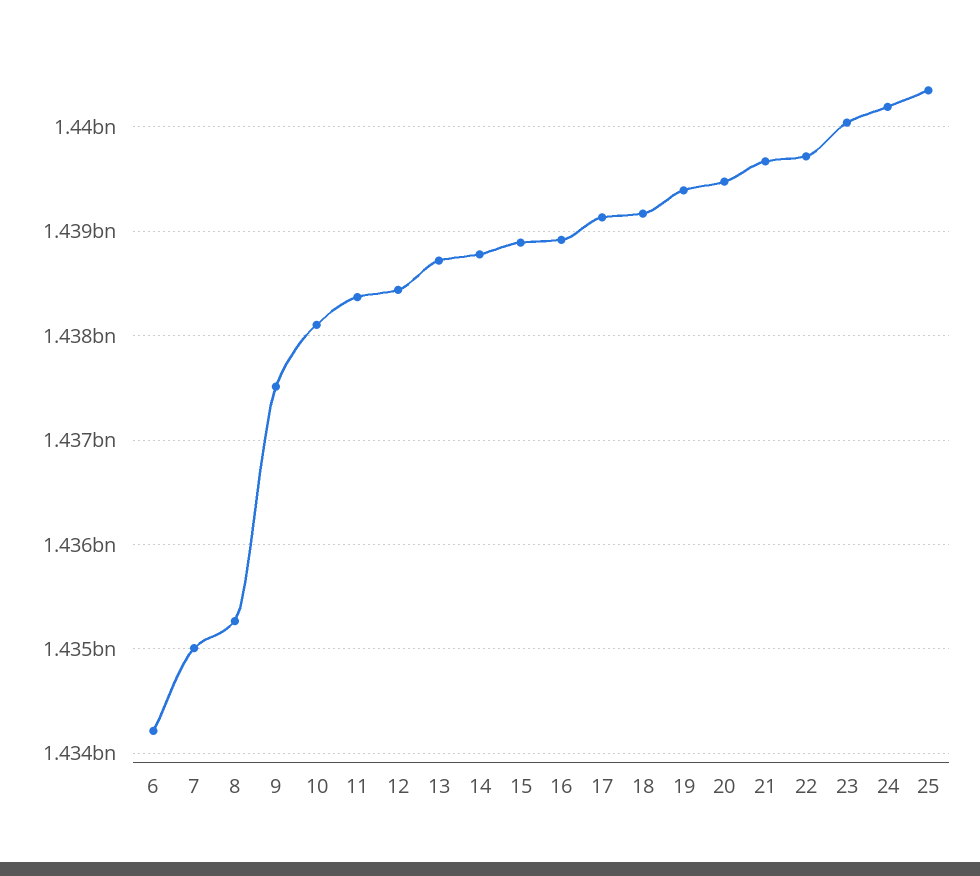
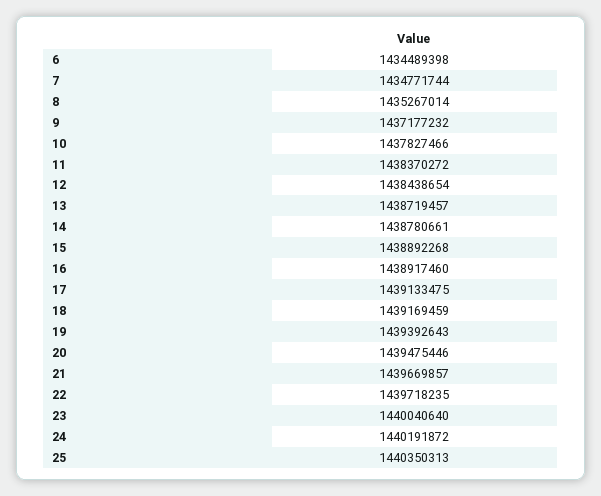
6: 1434200000 -> 1434489398
7: 1435000000 -> 1434771744
9: 1437500000 -> 1437177232
10: 1438100000 -> 1437827466

